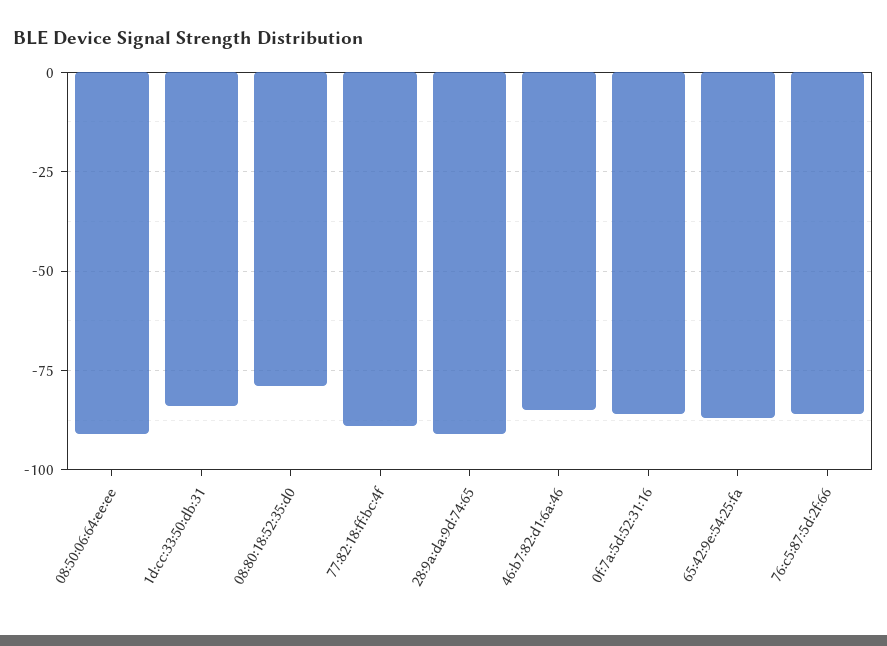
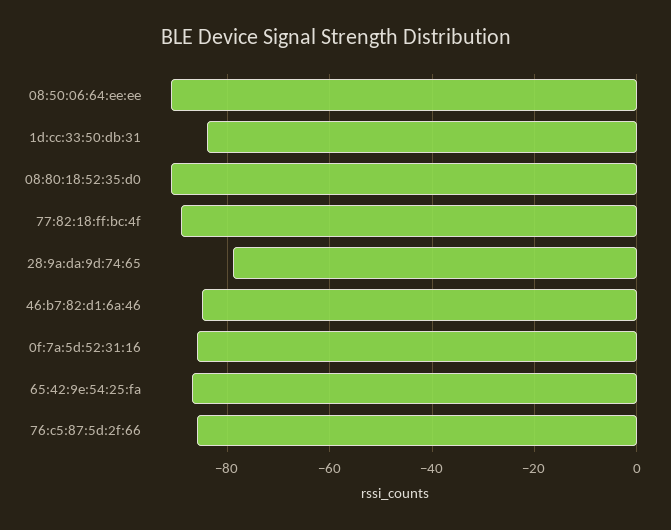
08:80:18:52:35:d0: -80 -> -90
28:9a:da:9d:74:65: -90 -> -80

